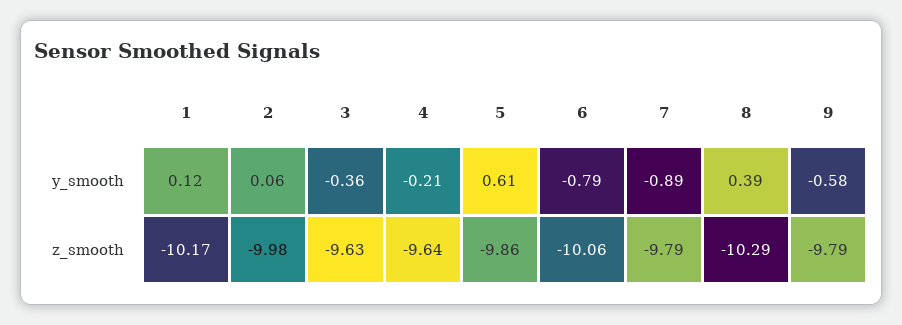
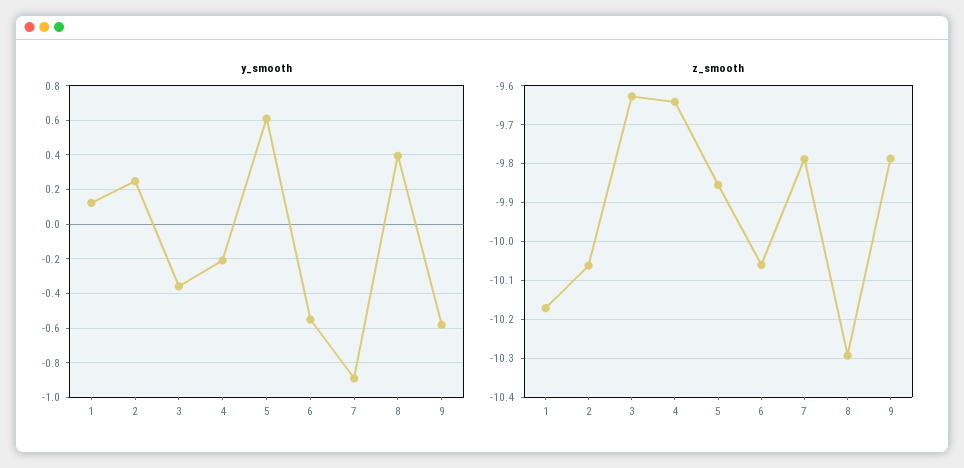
y_smooth, 2: 0.06 -> 0.25
y_smooth, 6: -0.79 -> -0.55
z_smooth, 2: -9.98 -> -10.06

